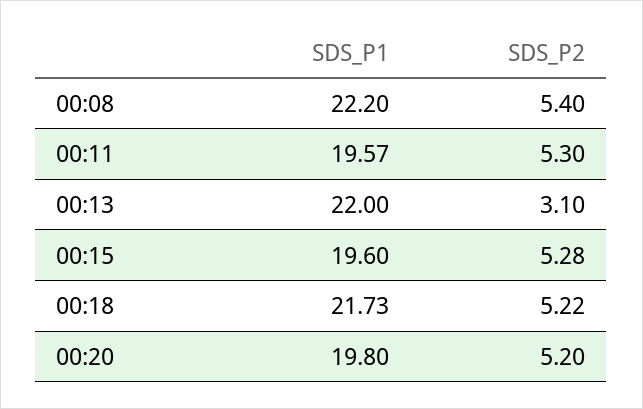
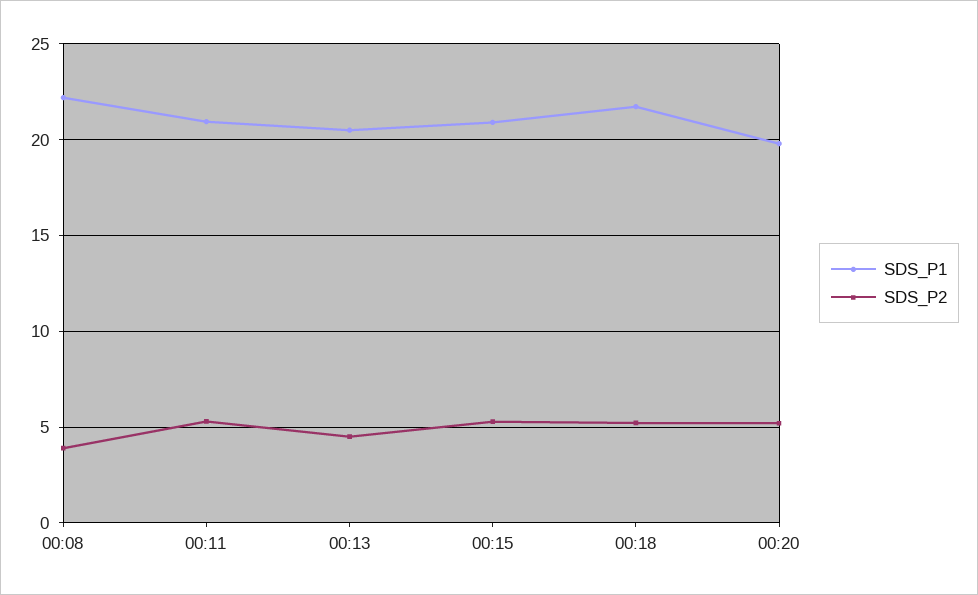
SDS_P2, 00:08: 5.4 -> 4
SDS_P1, 00:11: 19.57 -> 21
SDS_P1, 00:13: 22 -> 20.5
SDS_P2, 00:13: 3.1 -> 4.5
SDS_P1, 00:15: 19.6 -> 21

